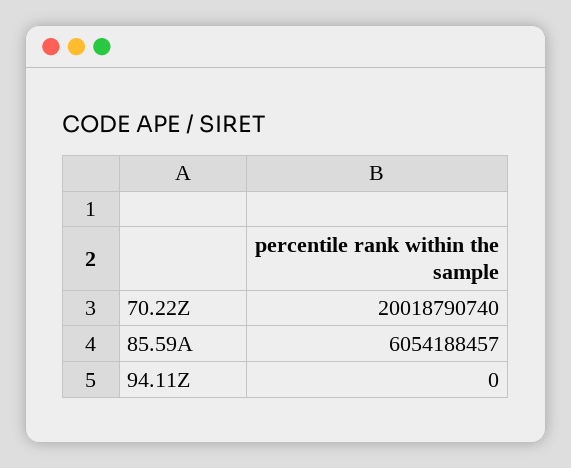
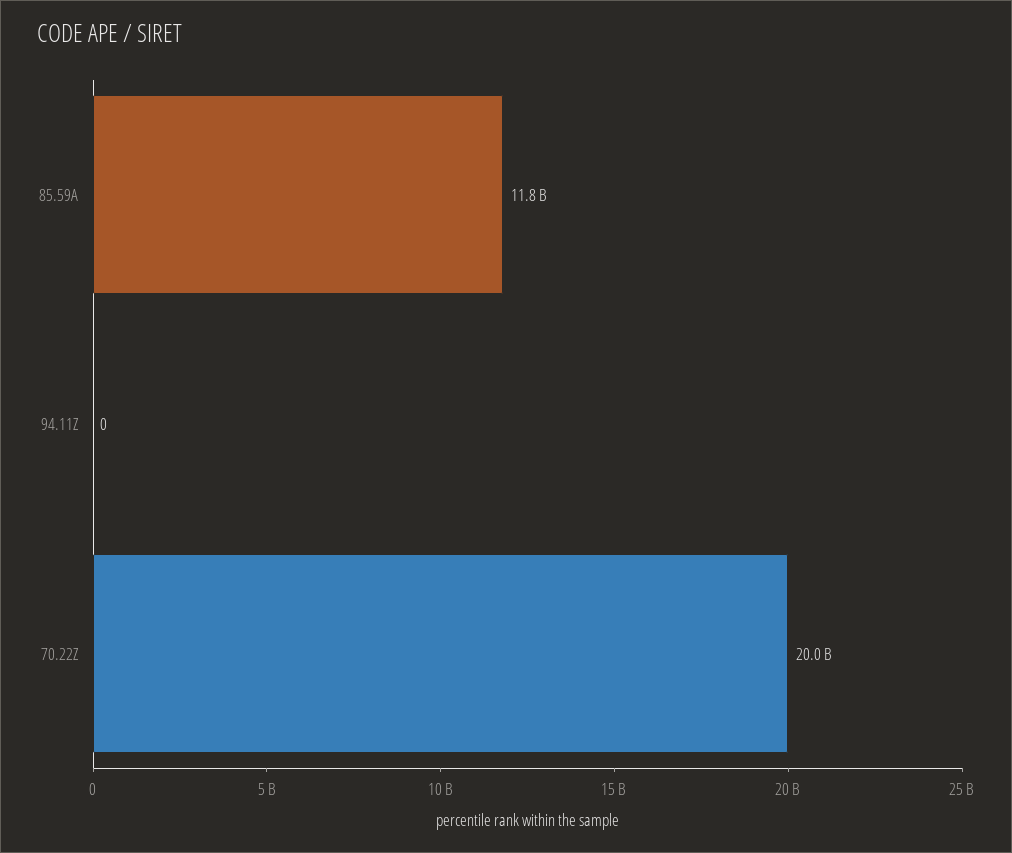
85.59A: 6054188457 -> 11800000000

